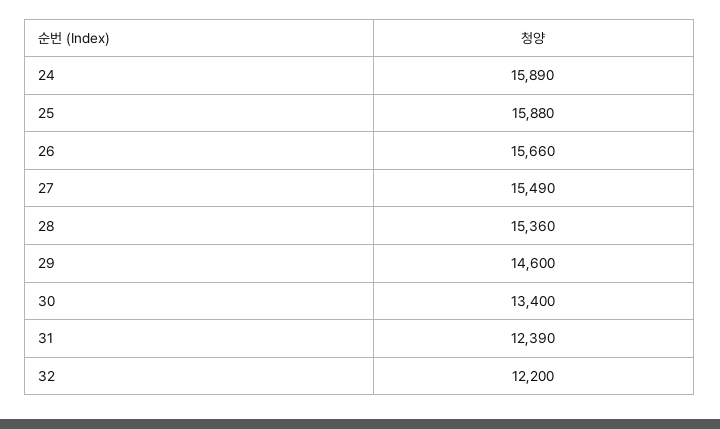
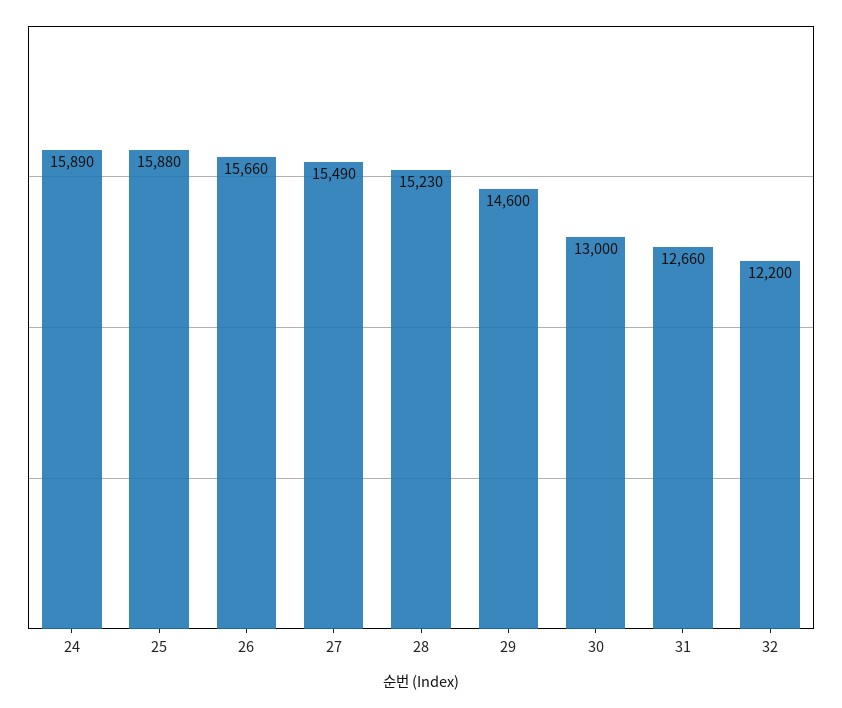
28: 15360 -> 15230
30: 13400 -> 13000
31: 12390 -> 12660

